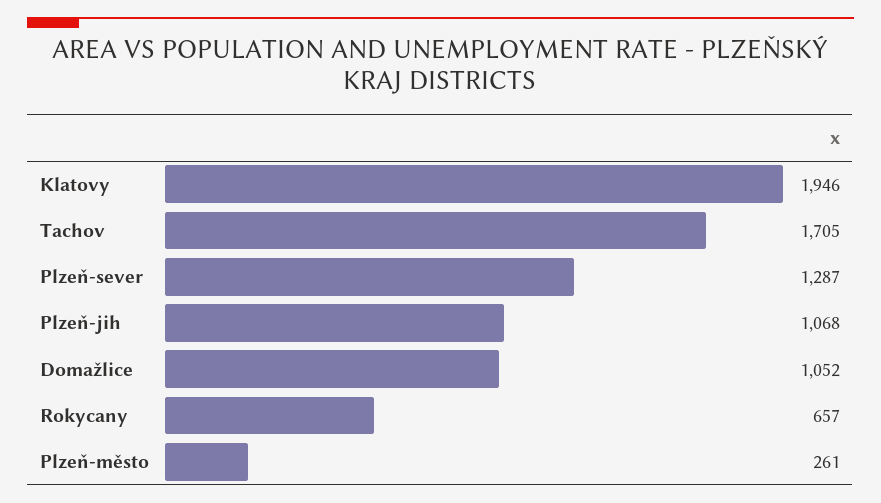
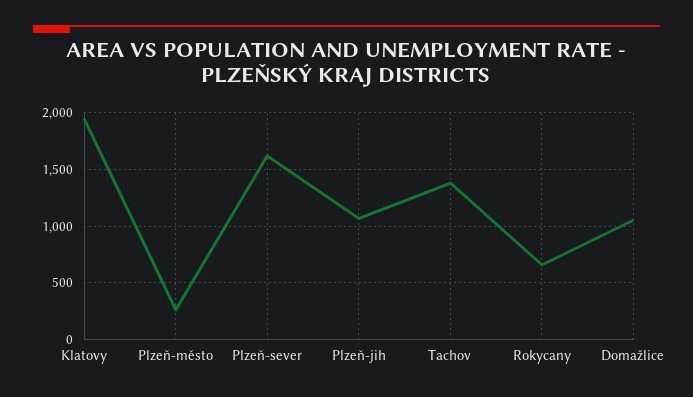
Tachov: 1705 -> 1400
Plzeň-sever: 1287 -> 1600

